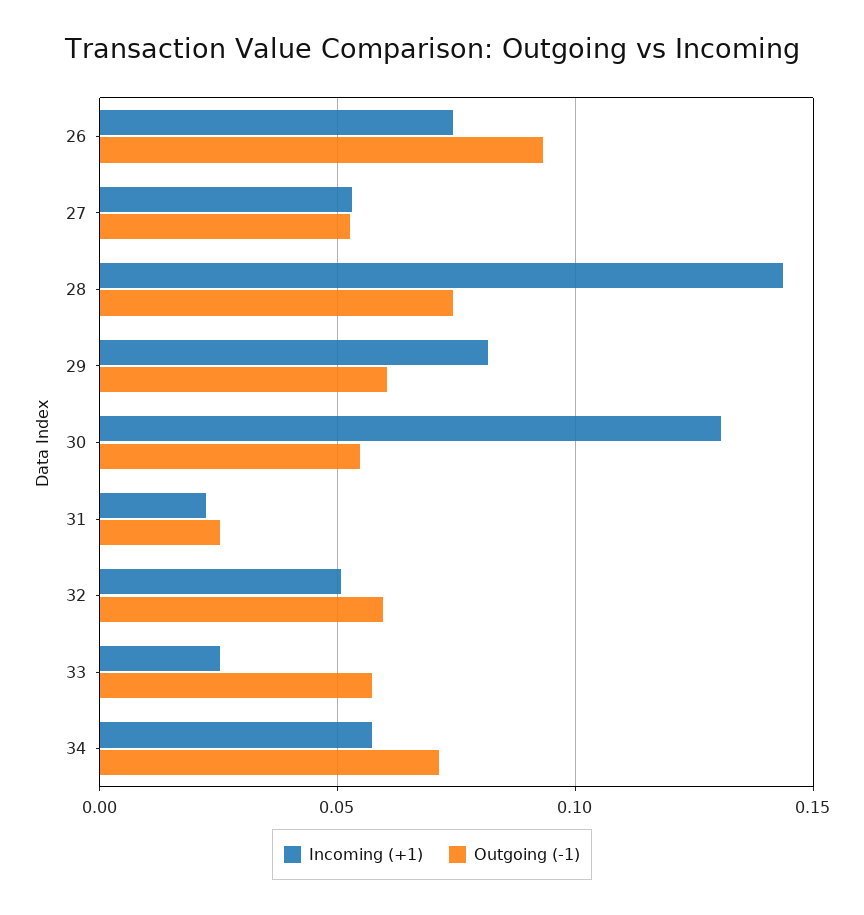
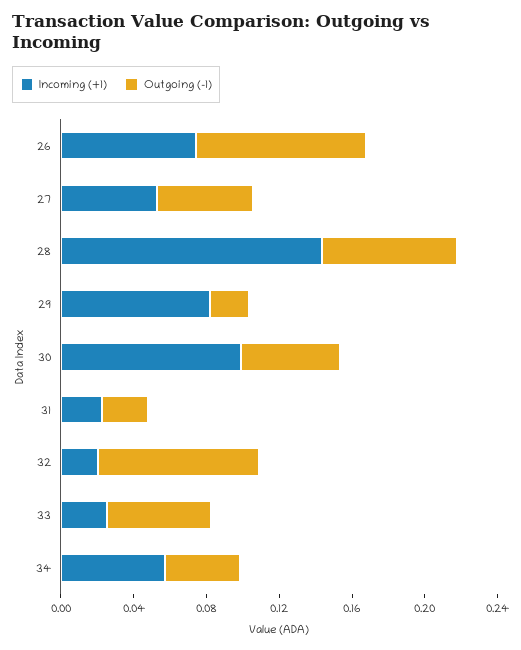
Outgoing (-1), 29: 0.06 -> 0.02
Incoming (+1), 30: 0.13 -> 0.1
Incoming (+1), 32: 0.05 -> 0.02
Outgoing (-1), 32: 0.06 -> 0.09
Outgoing (-1), 34: 0.07 -> 0.04

